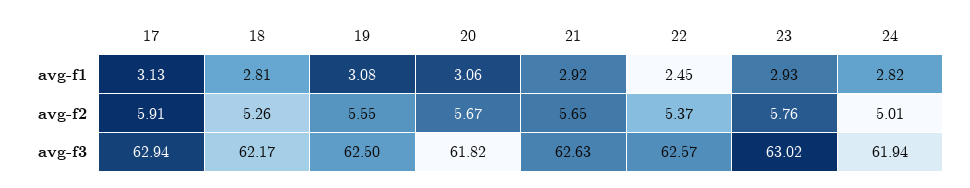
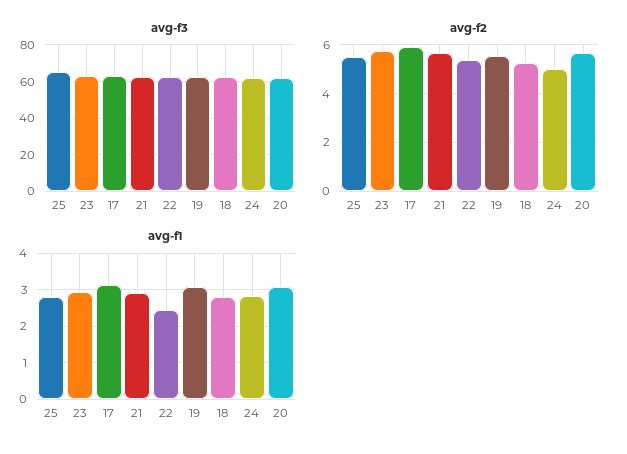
avg-f3, 25: none -> 65
avg-f2, 25: none -> 5.5
avg-f1, 25: none -> 2.8

